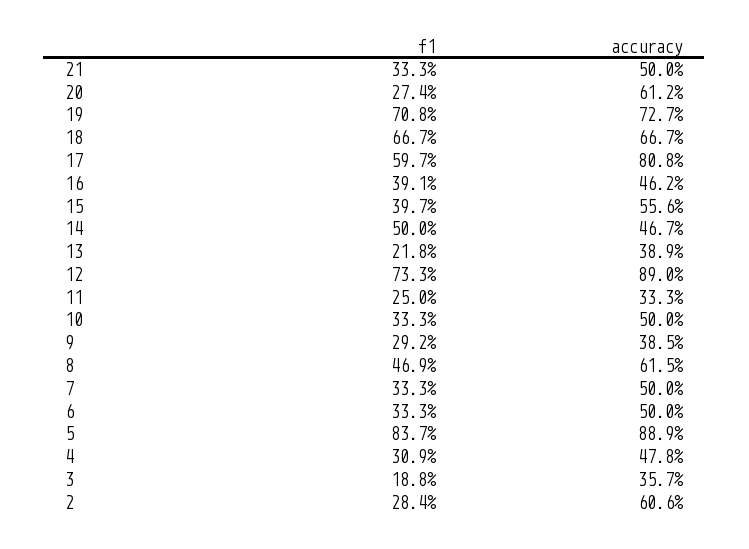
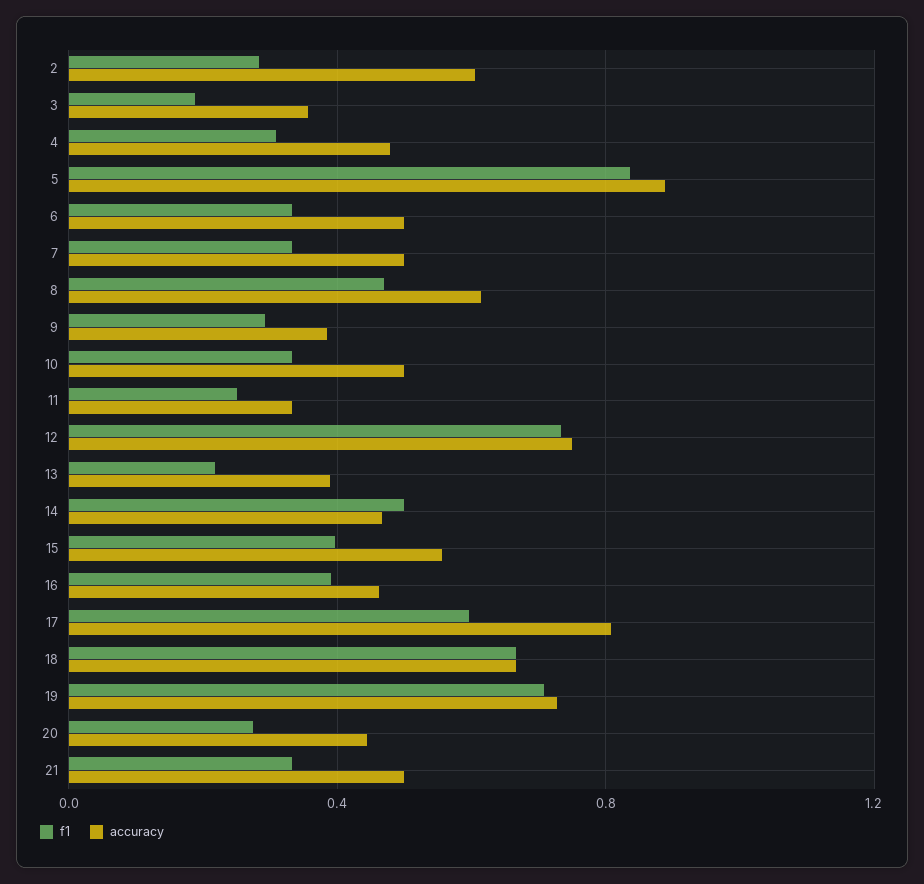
accuracy, 20: 0.612 -> 0.45
accuracy, 12: 0.89 -> 0.75

